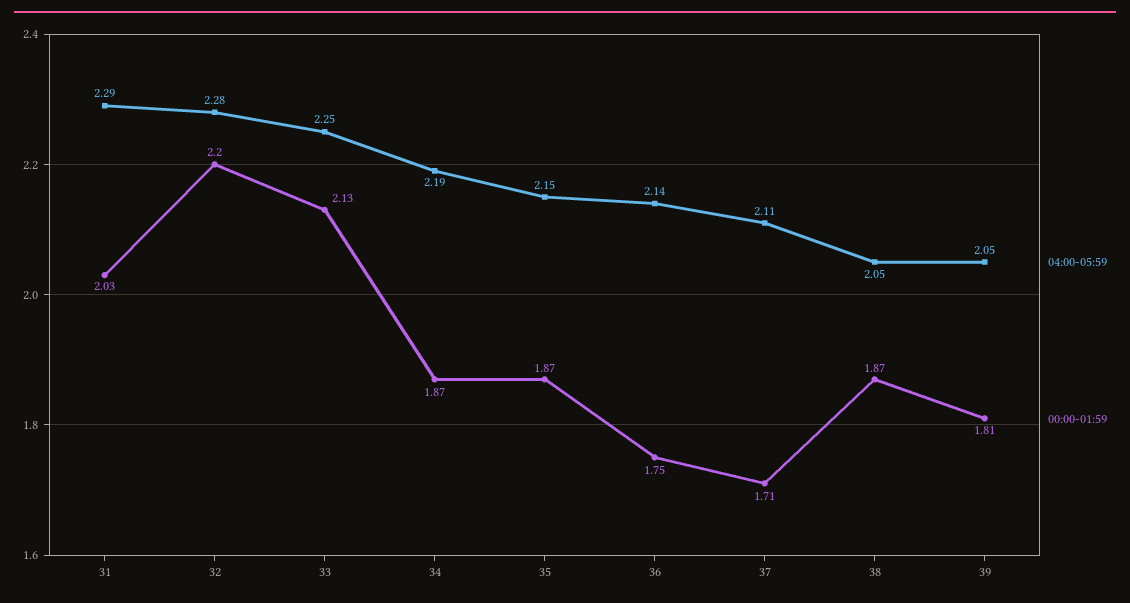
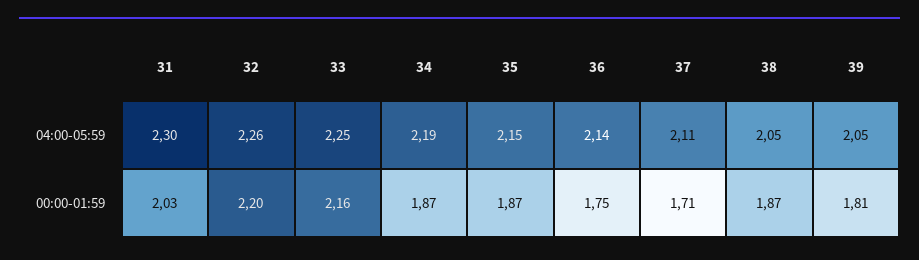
04:00-05:59, 31: 2.29 -> 2.3
04:00-05:59, 32: 2.28 -> 2.26
00:00-01:59, 33: 2.13 -> 2.16

